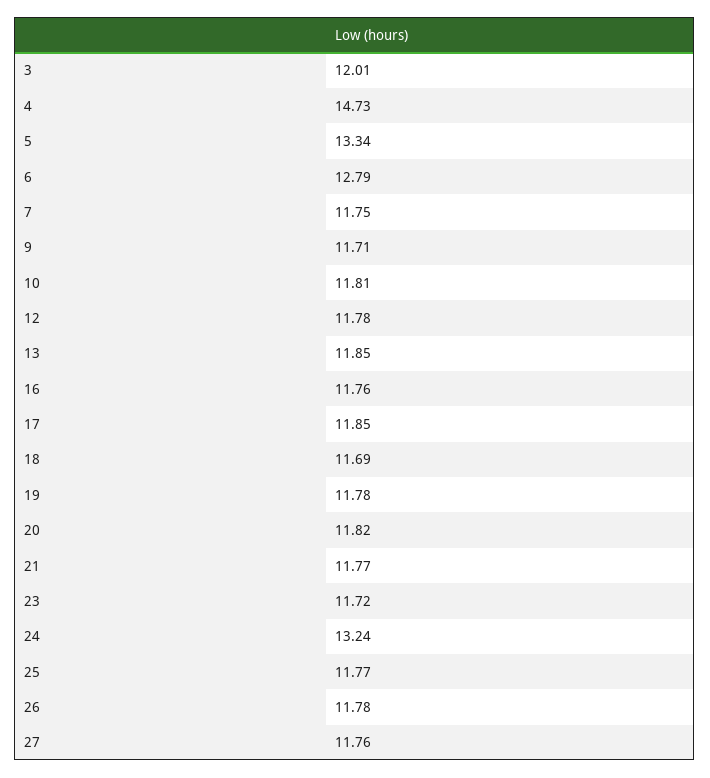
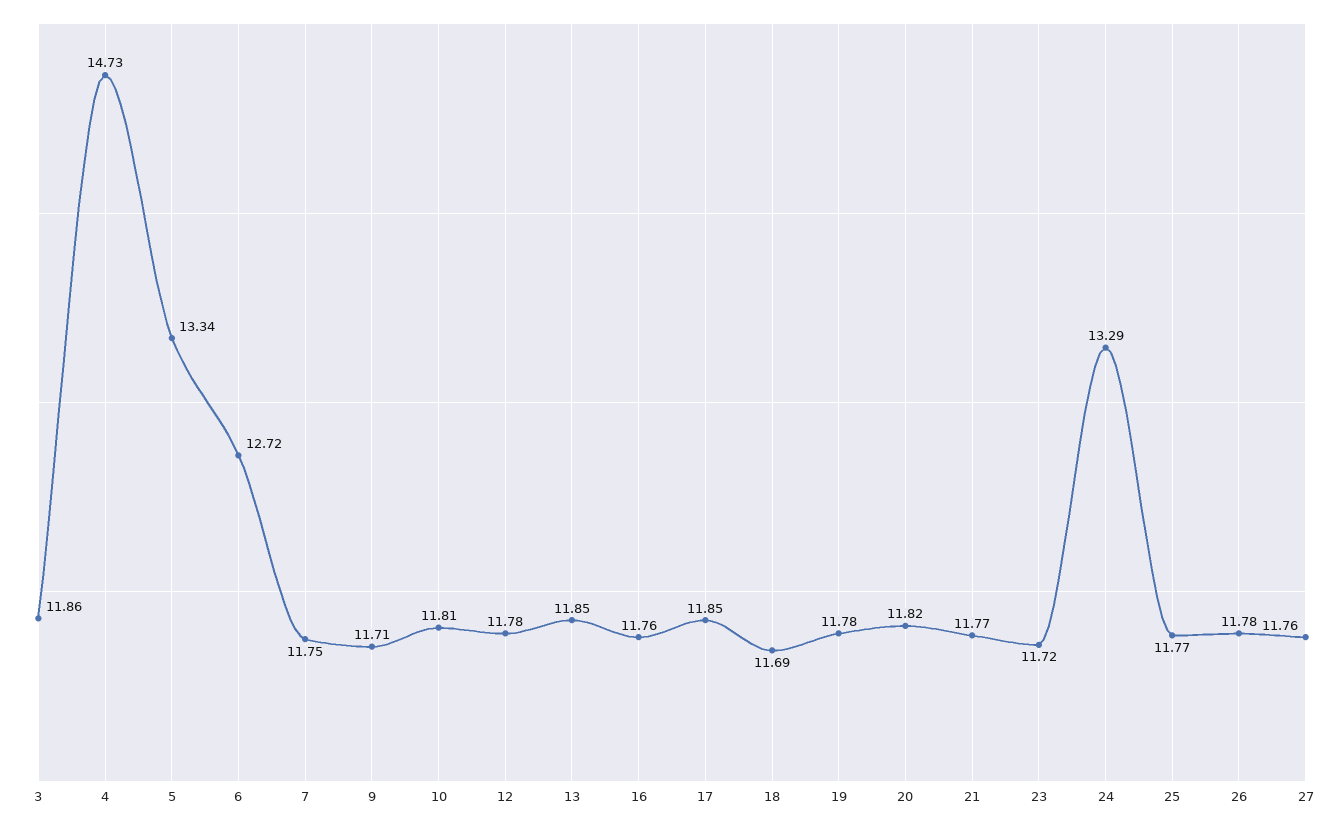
3: 12.01 -> 11.86
6: 12.79 -> 12.72
24: 13.24 -> 13.29

